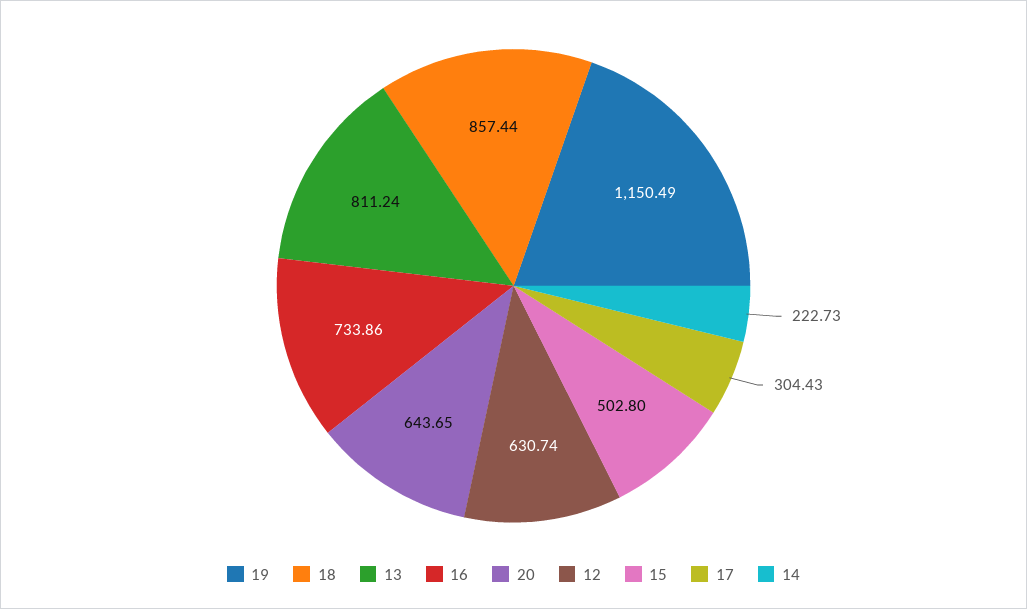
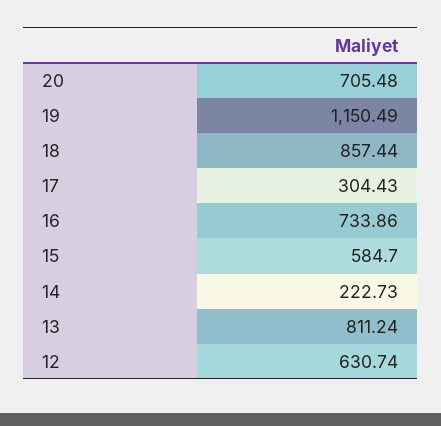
20: 643.65 -> 705.48
15: 502.8 -> 584.7

